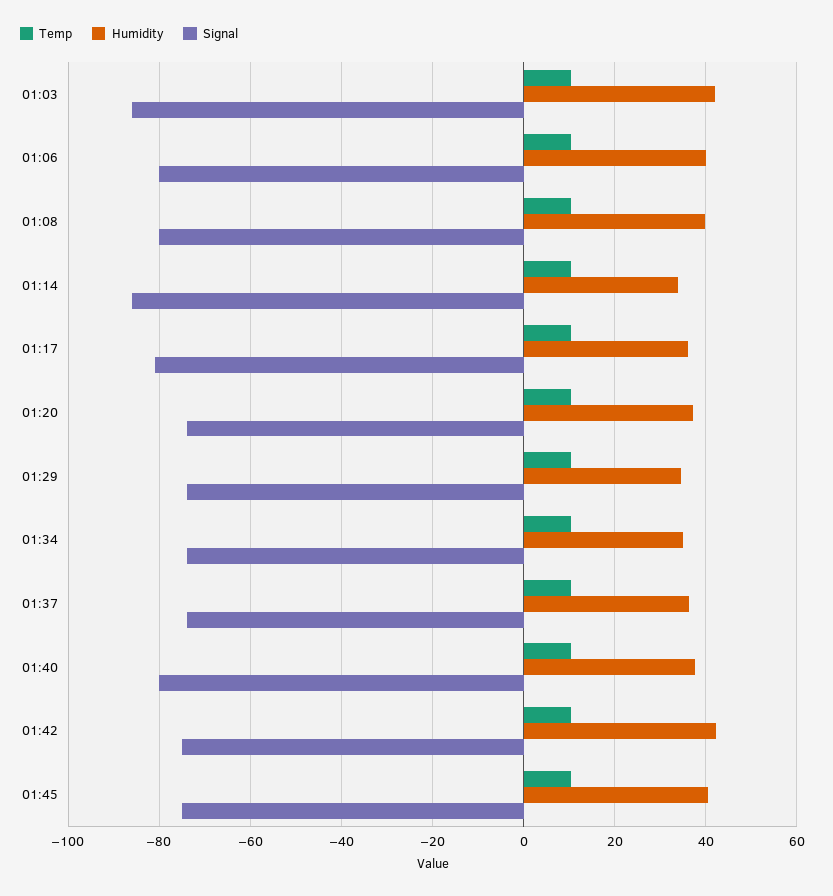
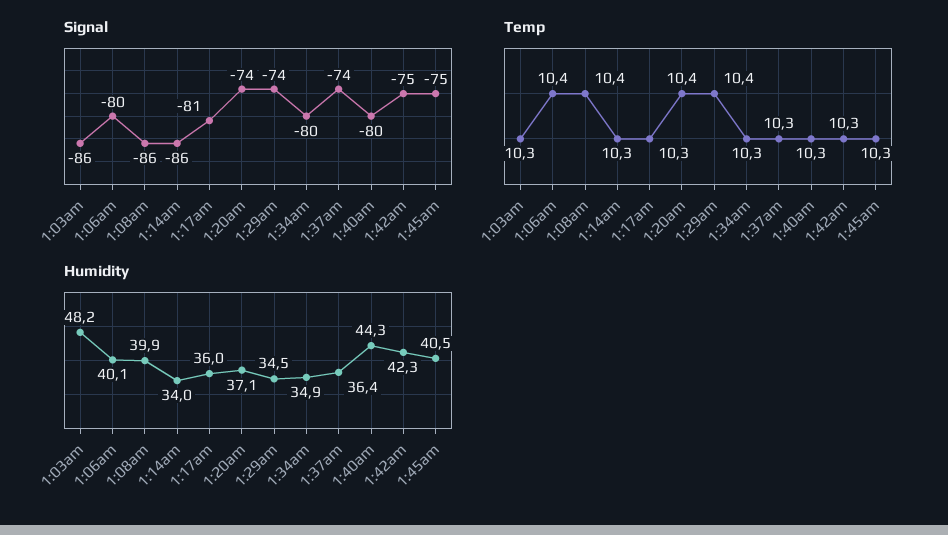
Humidity, 01:03: 42 -> 48.2
Signal, 01:08: -80 -> -86
Signal, 01:34: -74 -> -80
Humidity, 01:40: 38 -> 44.3

